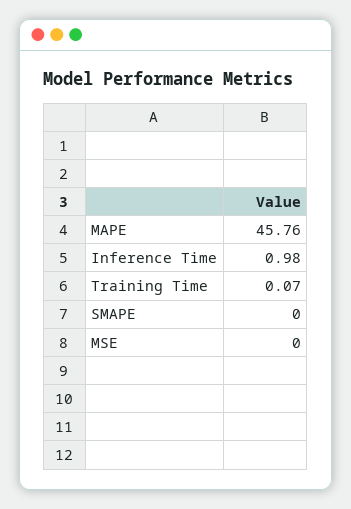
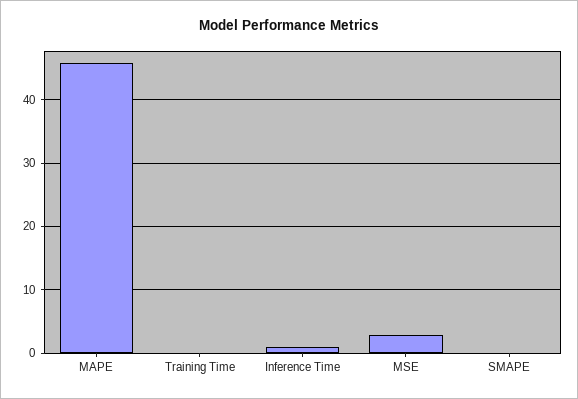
MSE: 0 -> 3

